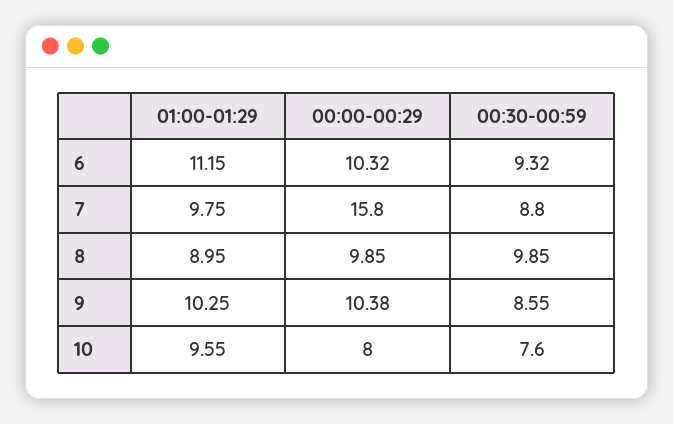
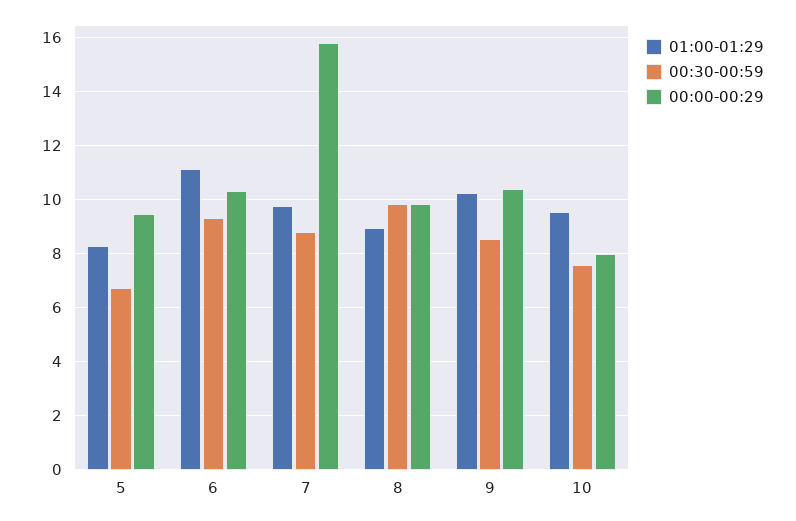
01:00-01:29, 5: none -> 8.25
00:30-00:59, 5: none -> 6.75
00:00-00:29, 5: none -> 9.5

